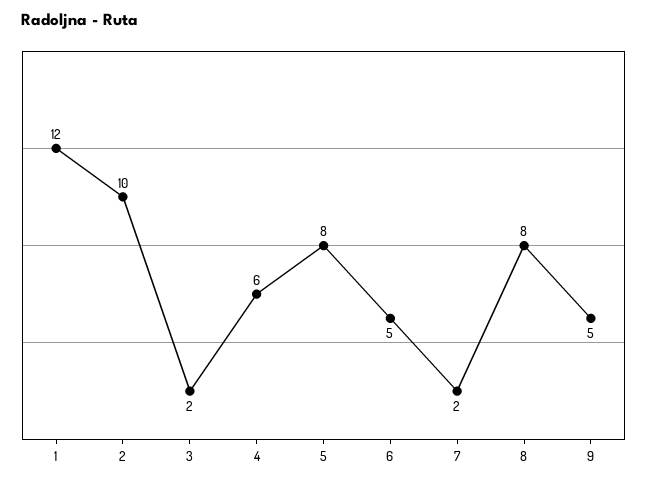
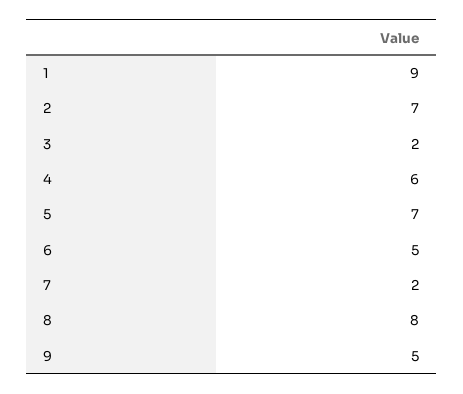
1: 12 -> 9
2: 10 -> 7
5: 8 -> 7

